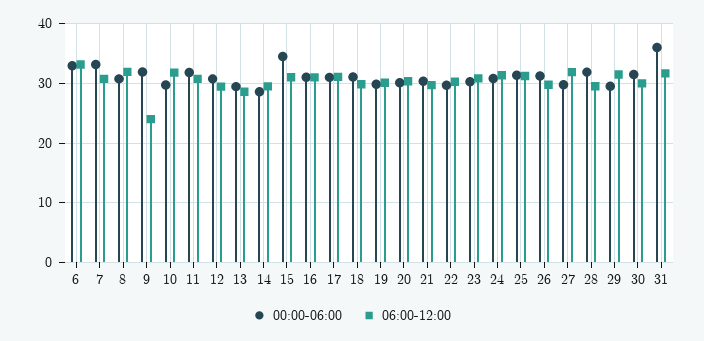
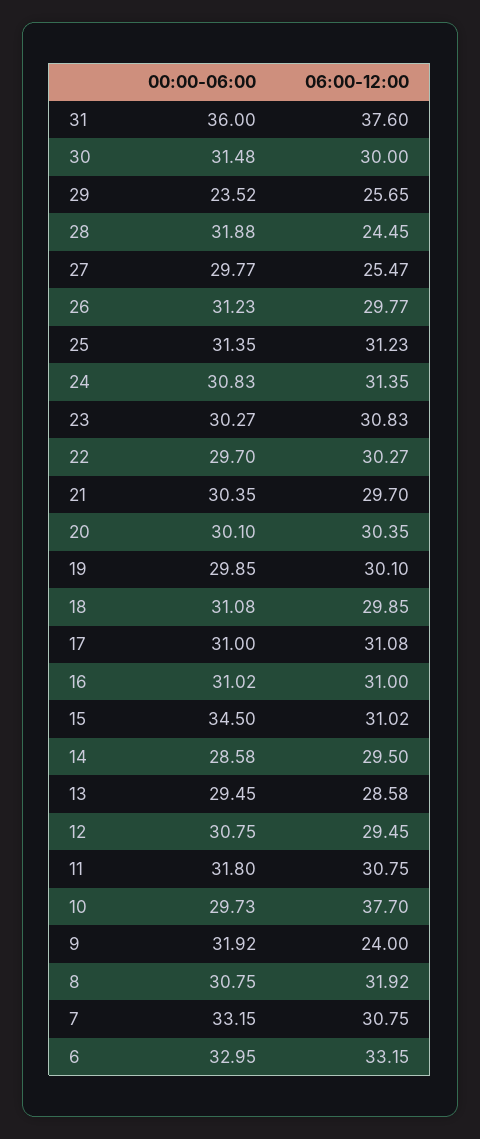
06:00-12:00, 10: 32 -> 37.7
06:00-12:00, 27: 32 -> 25.47
06:00-12:00, 28: 30 -> 24.45
00:00-06:00, 29: 30 -> 23.52
06:00-12:00, 29: 32 -> 25.65
06:00-12:00, 31: 32 -> 37.6

